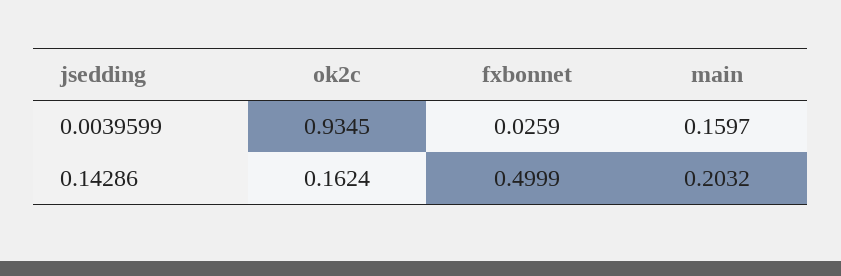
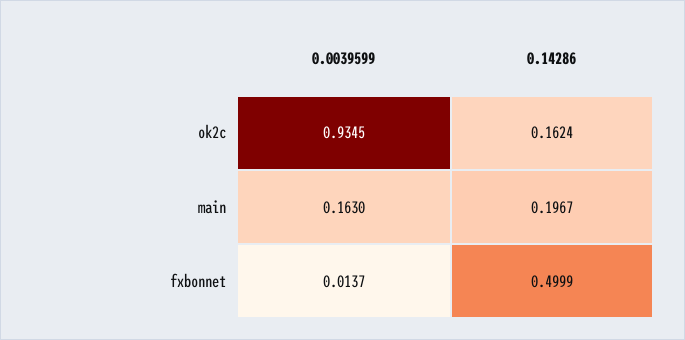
fxbonnet, 0.0039599: 0.0259 -> 0.0137
main, 0.0039599: 0.1597 -> 0.163
main, 0.14286: 0.2032 -> 0.1967

